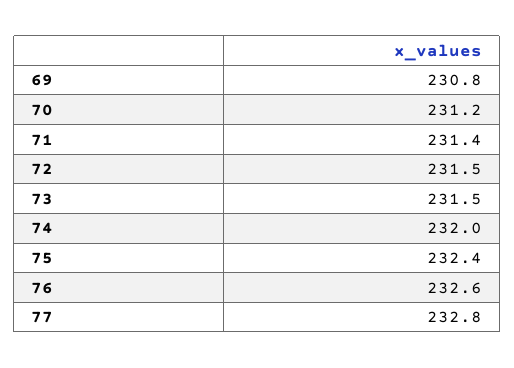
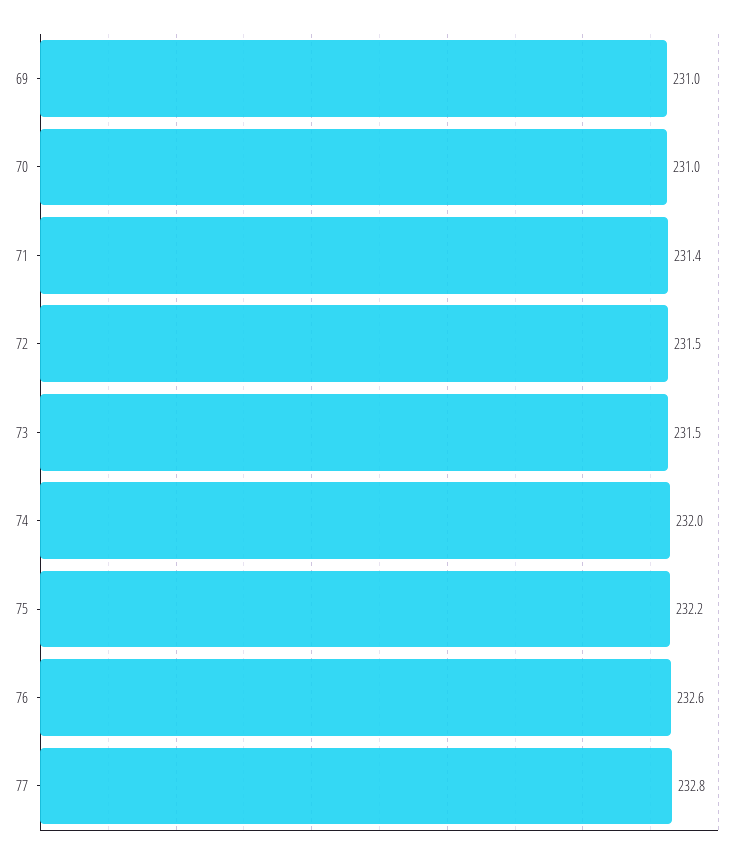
69: 230.8 -> 231
70: 231.2 -> 231
75: 232.4 -> 232.2

